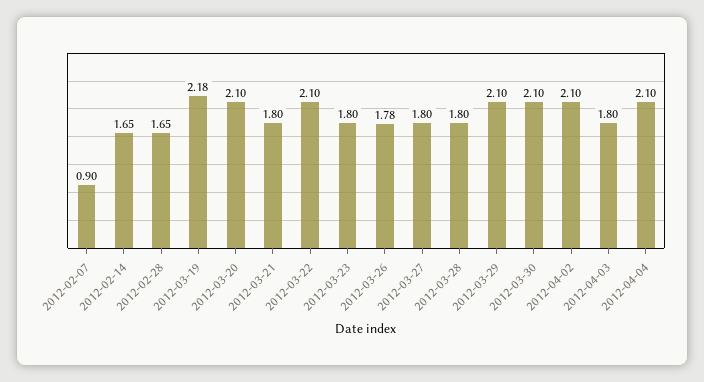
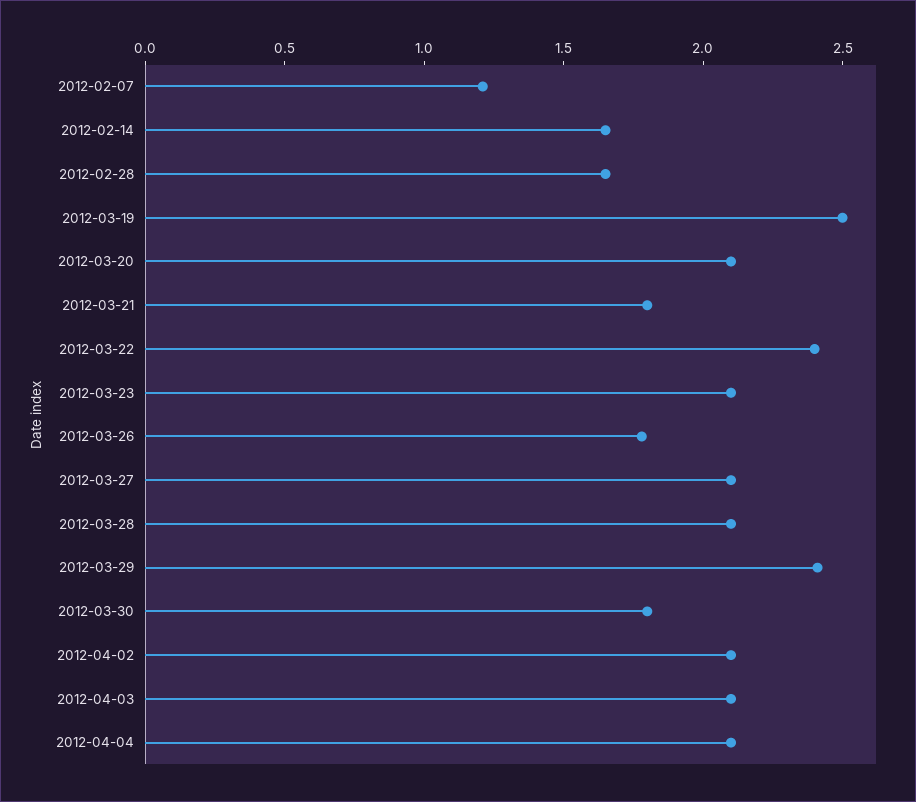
2012-02-07: 0.9 -> 1.2
2012-03-19: 2.18 -> 2.5
2012-03-22: 2.1 -> 2.4
2012-03-23: 1.8 -> 2.1
2012-03-27: 1.8 -> 2.1
2012-03-28: 1.8 -> 2.1
2012-03-29: 2.1 -> 2.4
2012-03-30: 2.1 -> 1.8
2012-04-03: 1.8 -> 2.1

